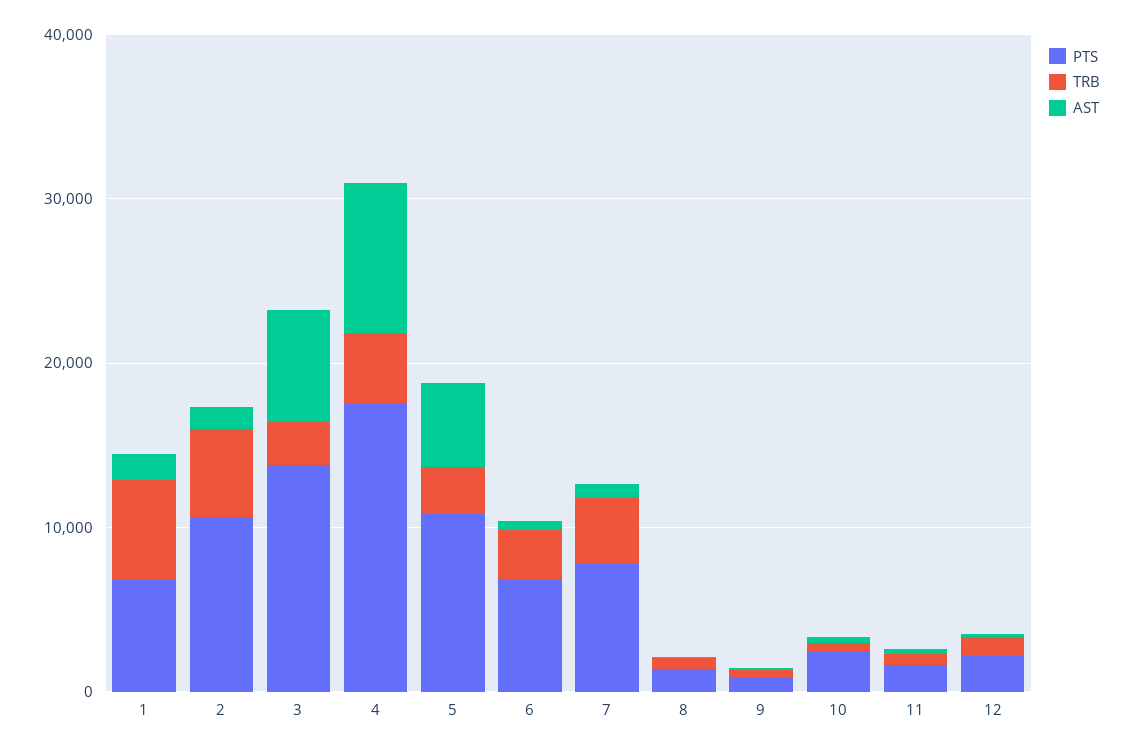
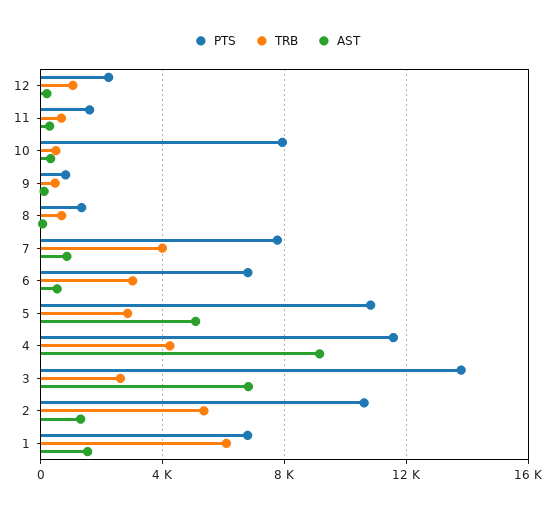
PTS, 4: 18000 -> 11500
PTS, 10: 2000 -> 8000

